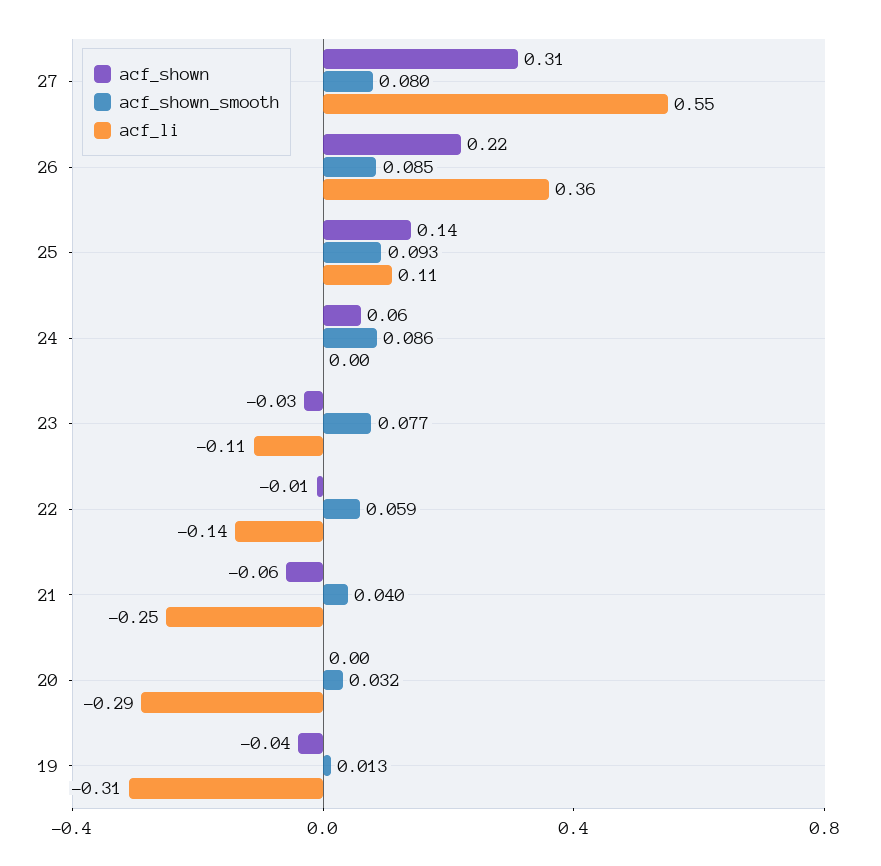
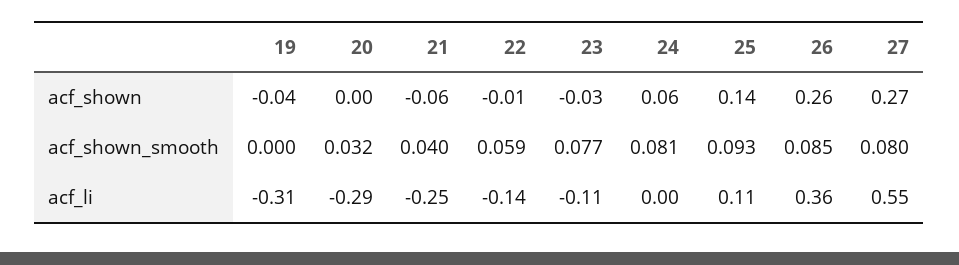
acf_shown, 27: 0.31 -> 0.27
acf_shown, 26: 0.22 -> 0.26
acf_shown_smooth, 24: 0.086 -> 0.081
acf_shown_smooth, 19: 0.013 -> 0

